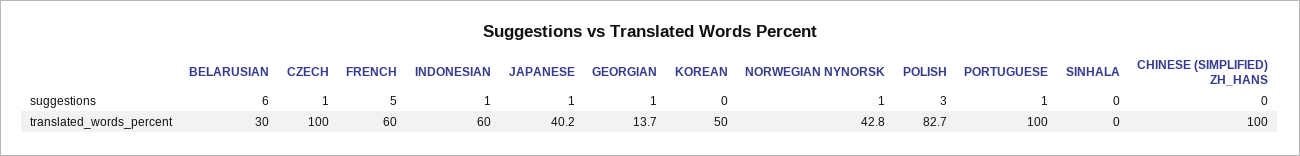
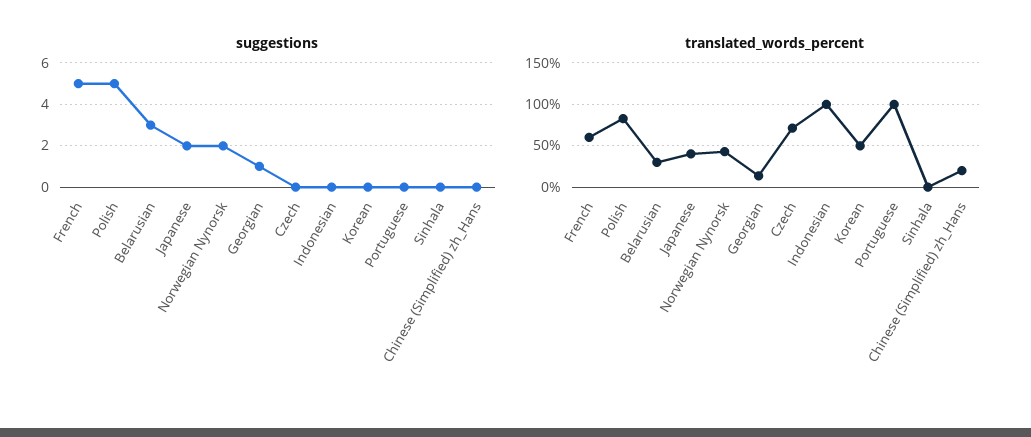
suggestions, BELARUSIAN: 6 -> 3
suggestions, CZECH: 1 -> 0
suggestions, INDONESIAN: 1 -> 0
suggestions, JAPANESE: 1 -> 2
suggestions, NORWEGIAN NYNORSK: 1 -> 2
suggestions, POLISH: 3 -> 5
suggestions, PORTUGUESE: 1 -> 0
translated_words_percent, CZECH: 100 -> 70
translated_words_percent, INDONESIAN: 60 -> 100
translated_words_percent, CHINESE (SIMPLIFIED) ZH_HANS: 100 -> 20

